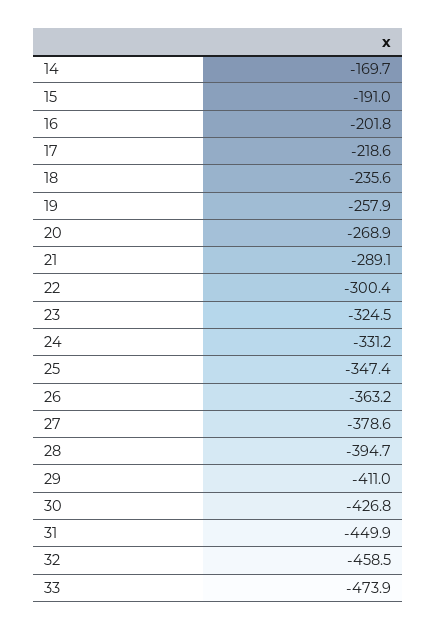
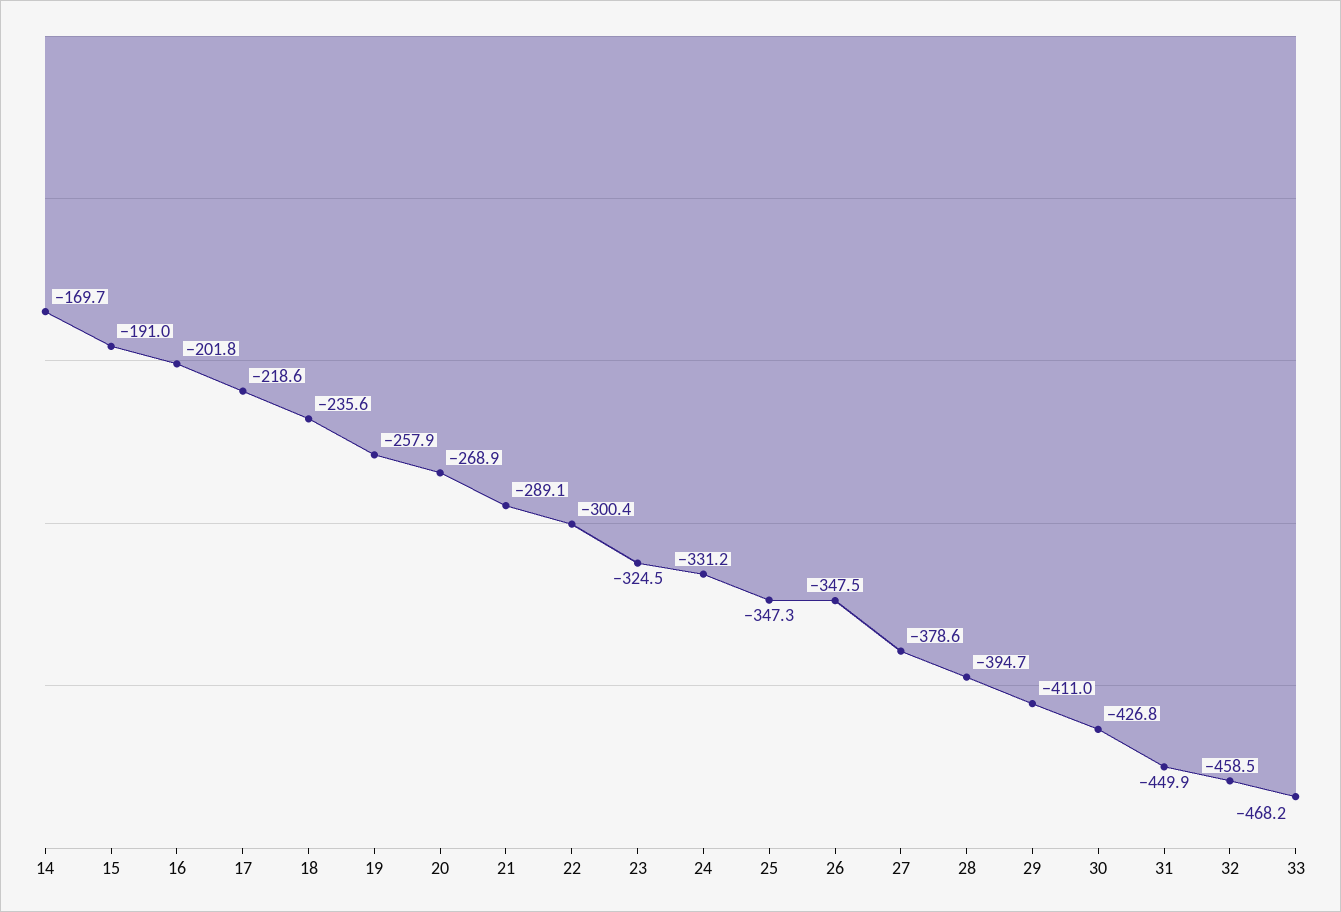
25: -347.4 -> -347.3
26: -363.2 -> -347.5
33: -473.9 -> -468.2

